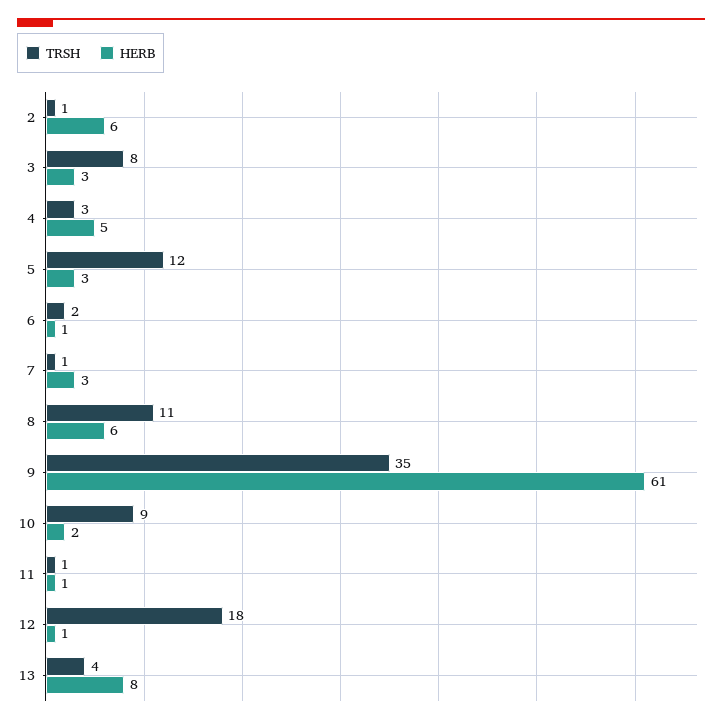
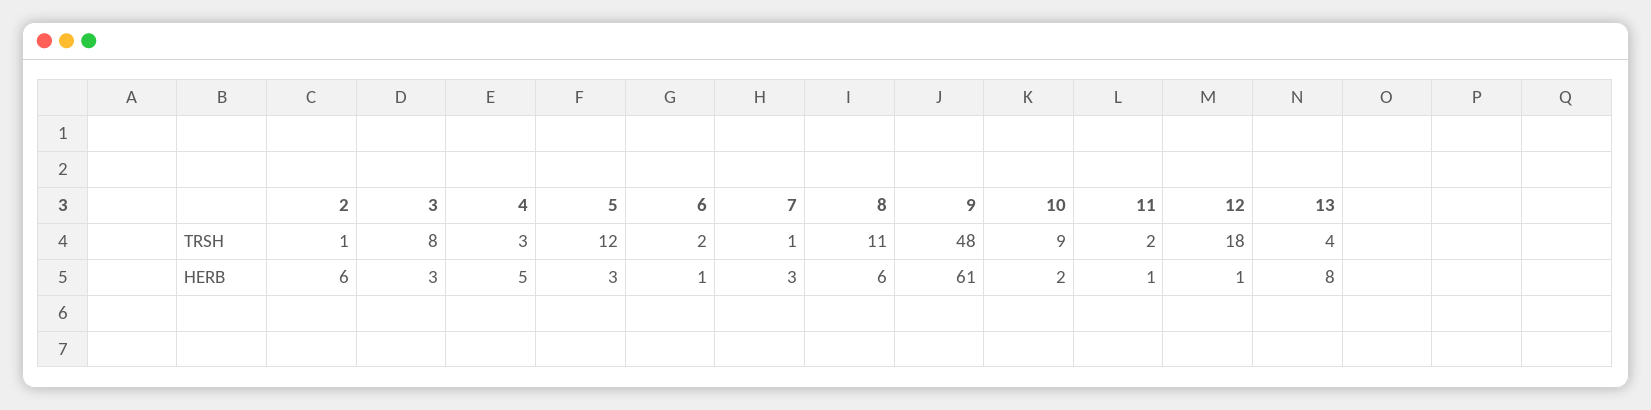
TRSH, 9: 35 -> 48
TRSH, 11: 1 -> 2

